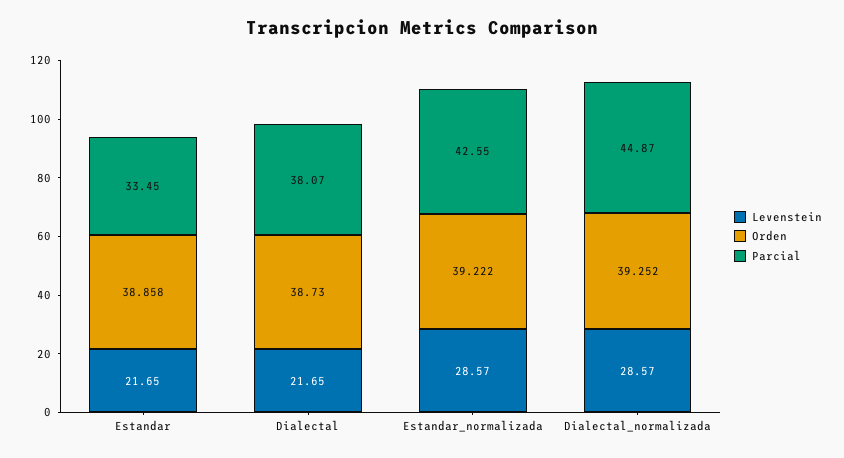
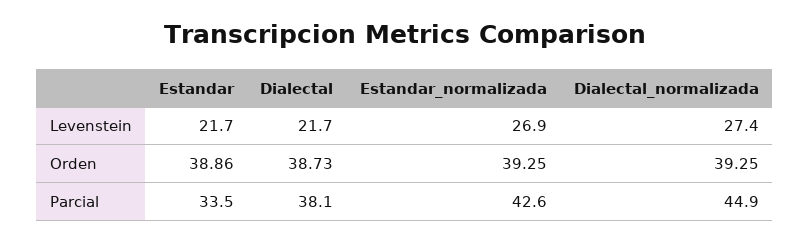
Levenstein, Estandar_normalizada: 28.57 -> 26.9
Orden, Estandar_normalizada: 39.222 -> 39.25
Levenstein, Dialectal_normalizada: 28.57 -> 27.4

